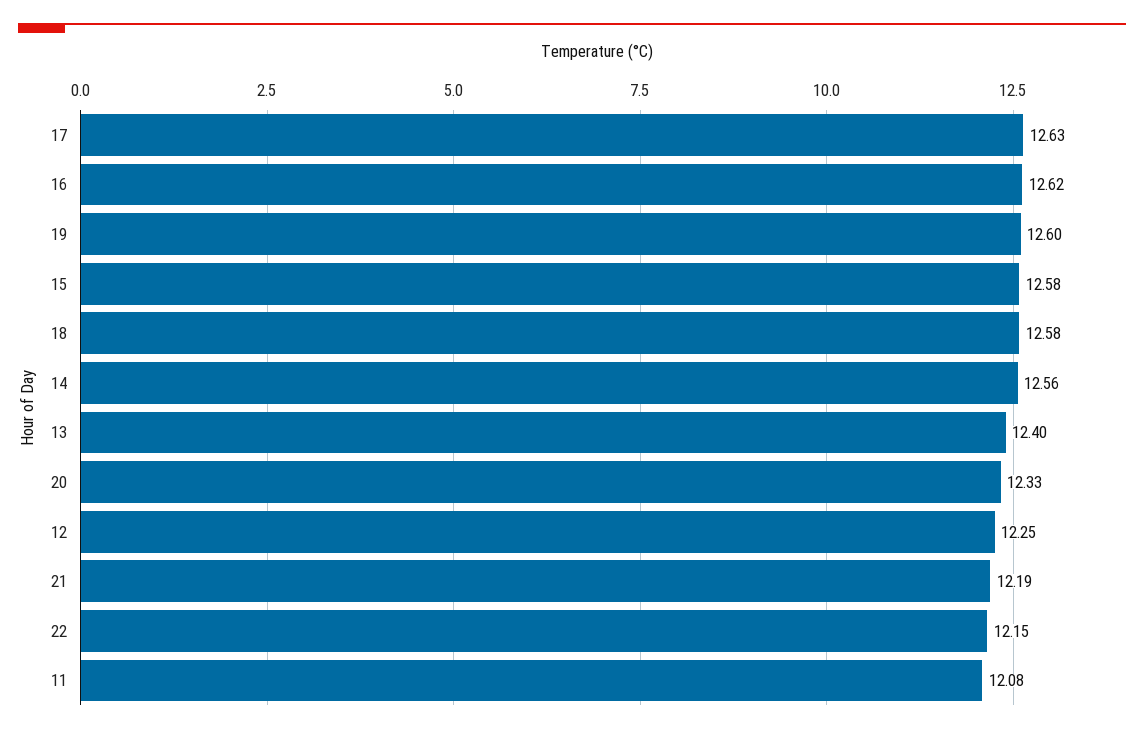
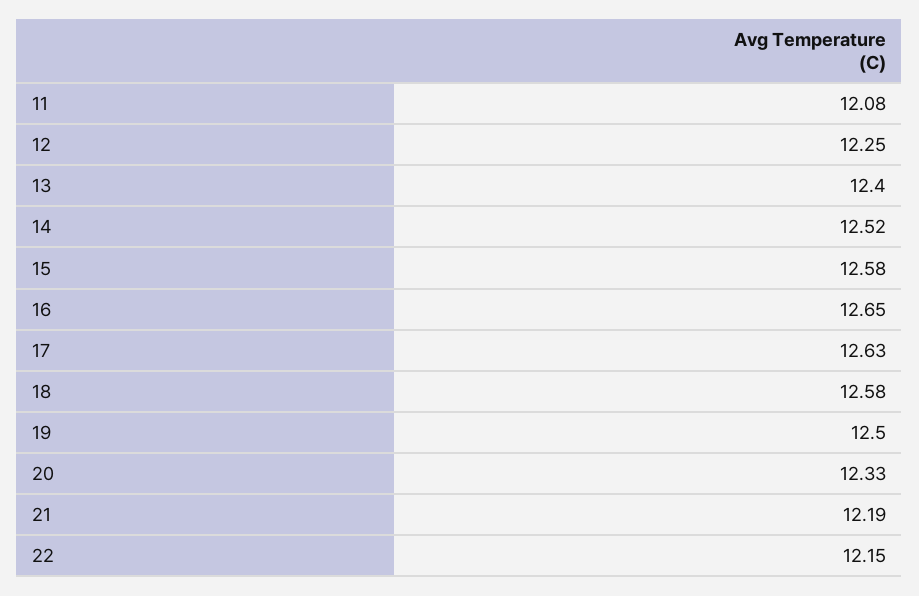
16: 12.62 -> 12.65
19: 12.6 -> 12.5
14: 12.56 -> 12.52

